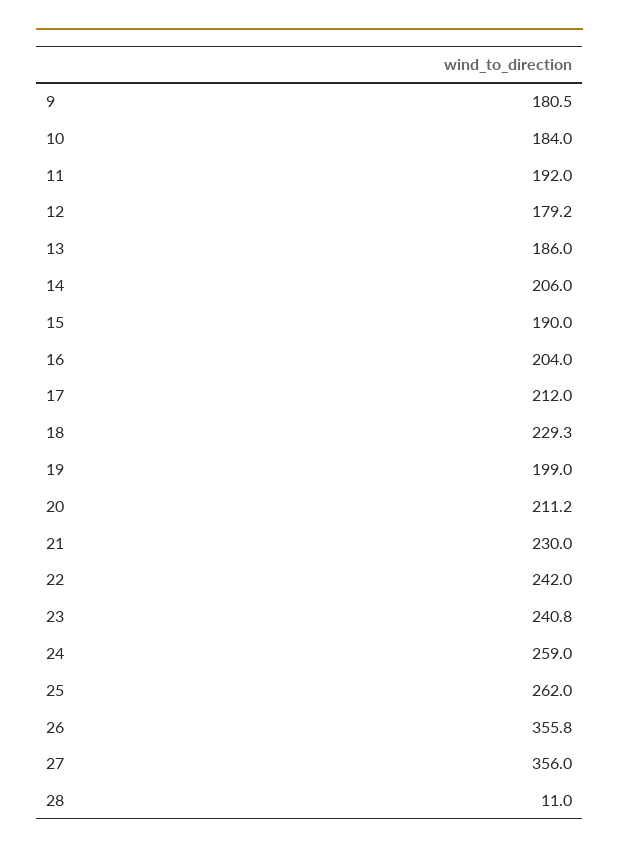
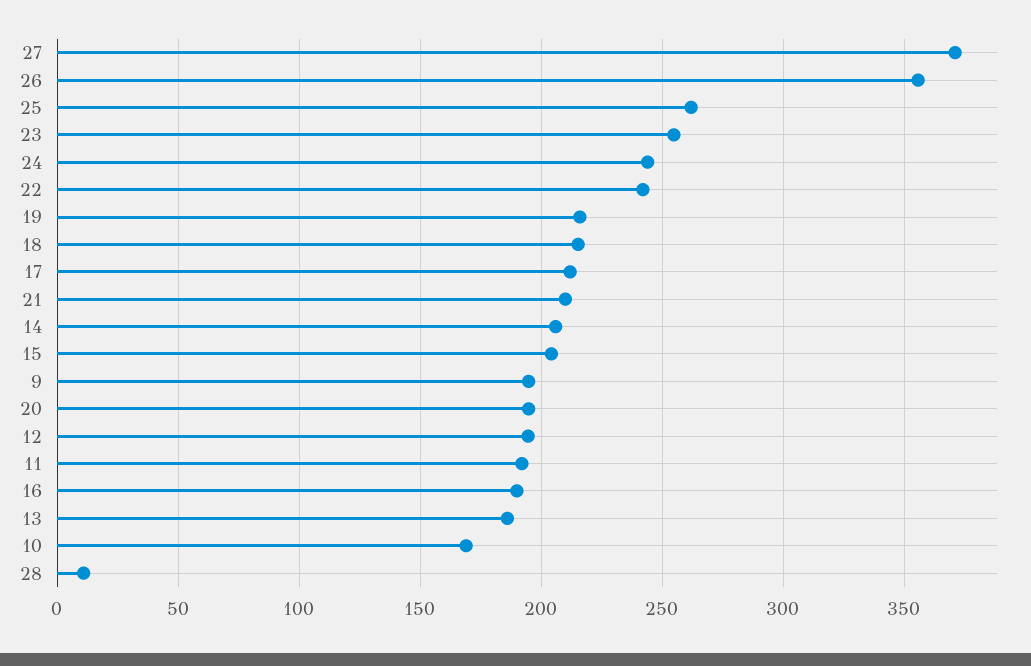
9: 180.5 -> 195
10: 184 -> 170
12: 179.2 -> 195
15: 190 -> 205
16: 204 -> 190
18: 229.3 -> 215
19: 199 -> 215
20: 211.2 -> 195
21: 230 -> 210
23: 240.8 -> 255
24: 259 -> 245
27: 356 -> 370

